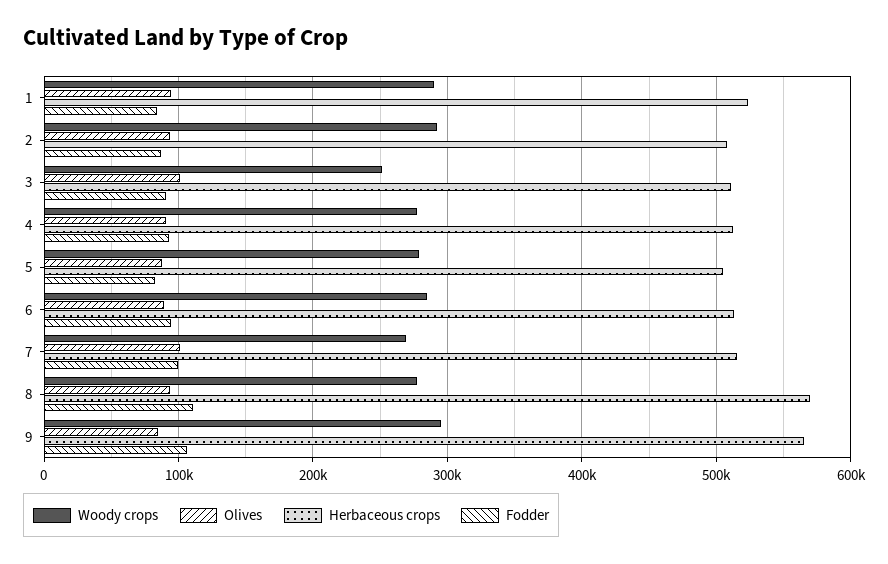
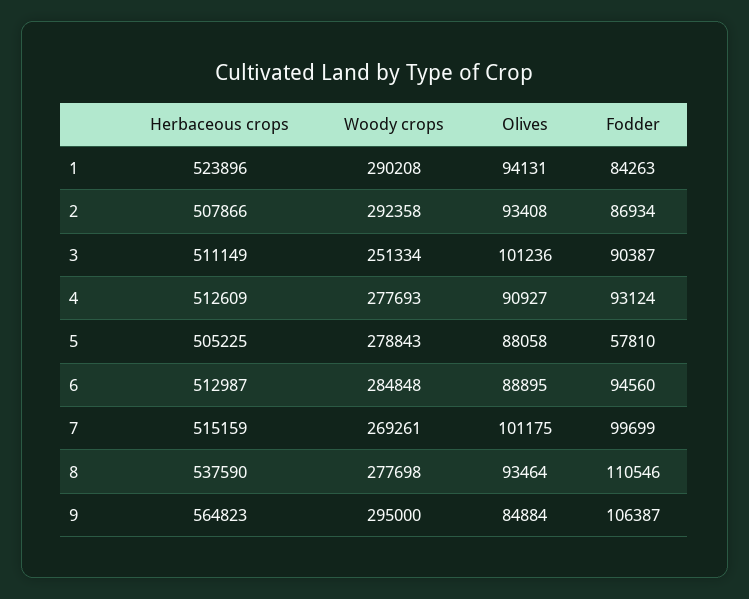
Fodder, 5: 80000 -> 57810
Herbaceous crops, 8: 570000 -> 537590

